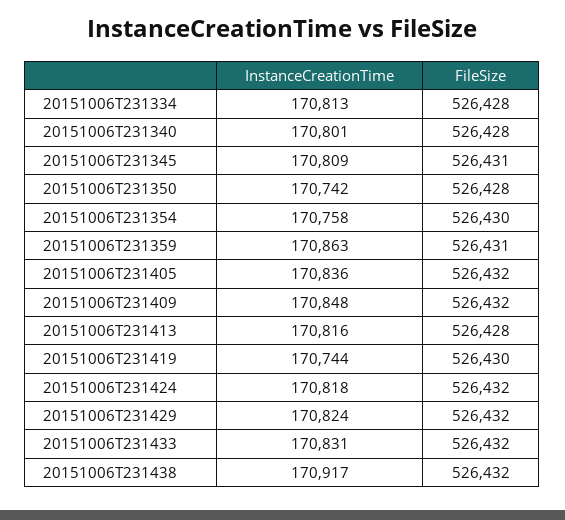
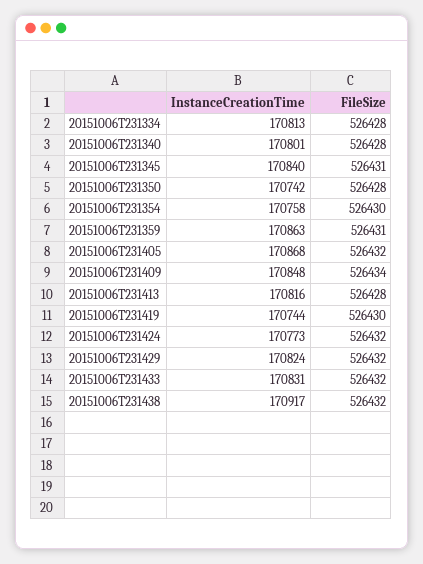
InstanceCreationTime, 20151006T231345: 170809 -> 170840
InstanceCreationTime, 20151006T231405: 170836 -> 170868
FileSize, 20151006T231409: 526432 -> 526434
InstanceCreationTime, 20151006T231424: 170818 -> 170773

